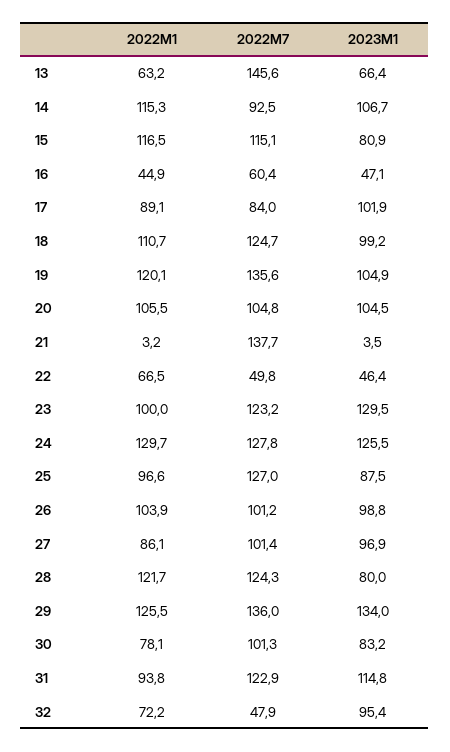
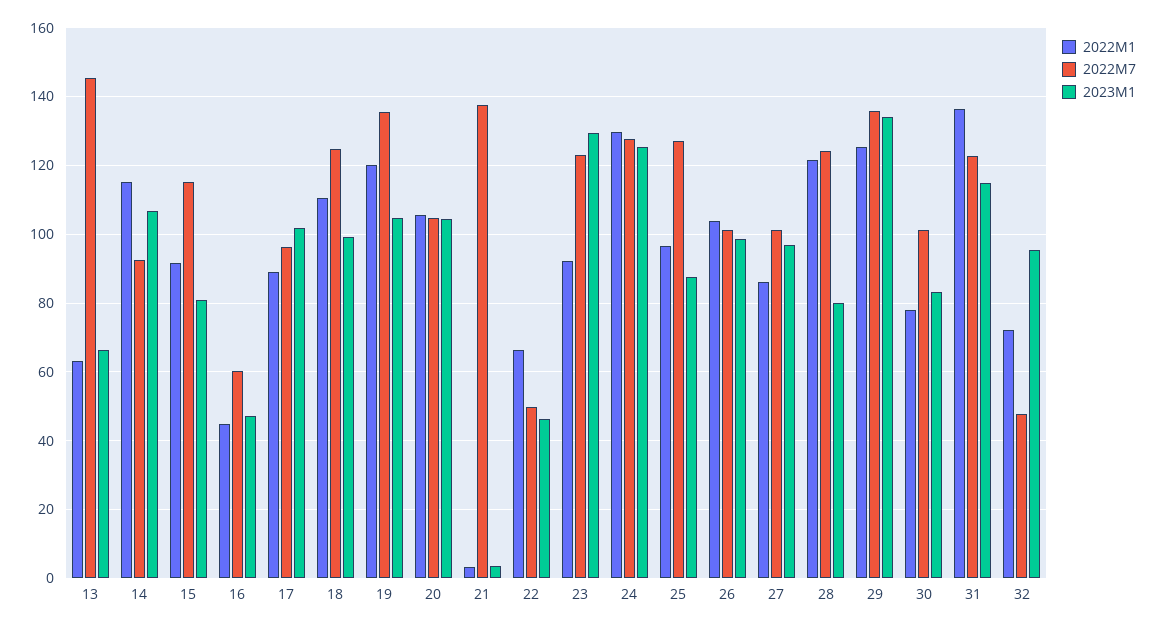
2022M1, 15: 116.5 -> 92
2022M7, 17: 84 -> 96
2022M1, 23: 100 -> 92
2022M1, 31: 93.8 -> 136

